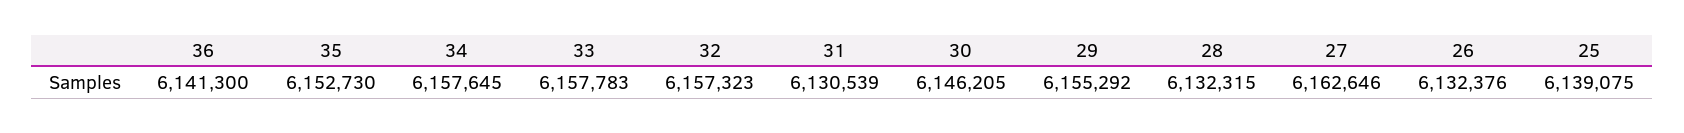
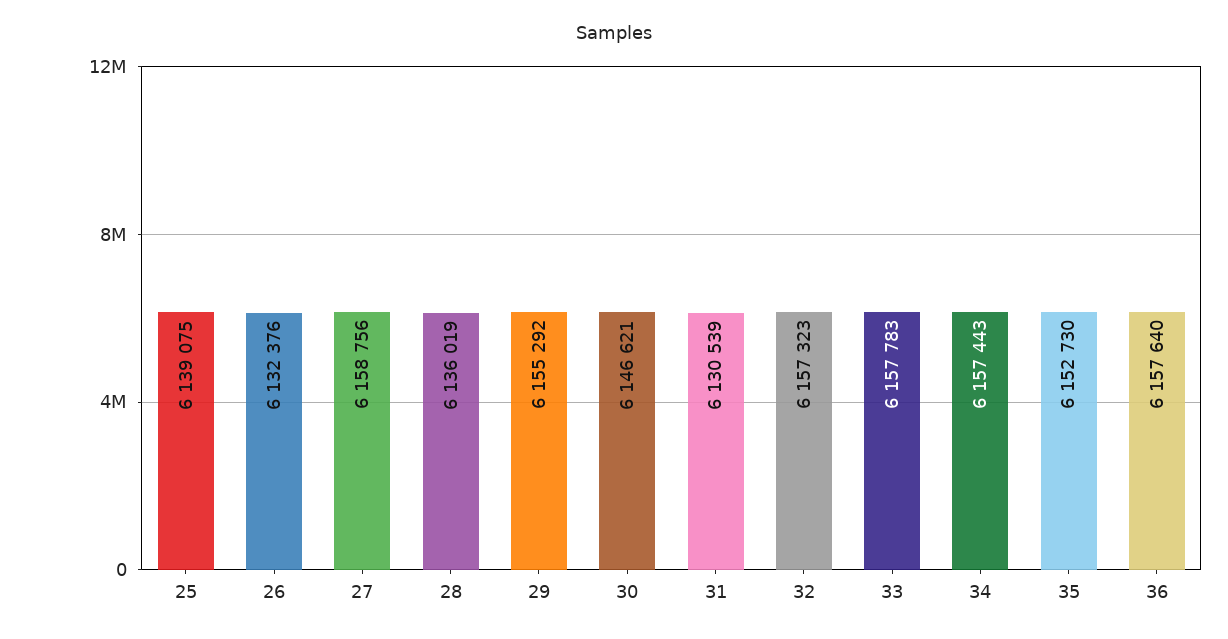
36: 6141300 -> 6157640
34: 6157645 -> 6157443
30: 6146205 -> 6146621
28: 6132315 -> 6136019
27: 6162646 -> 6158756

